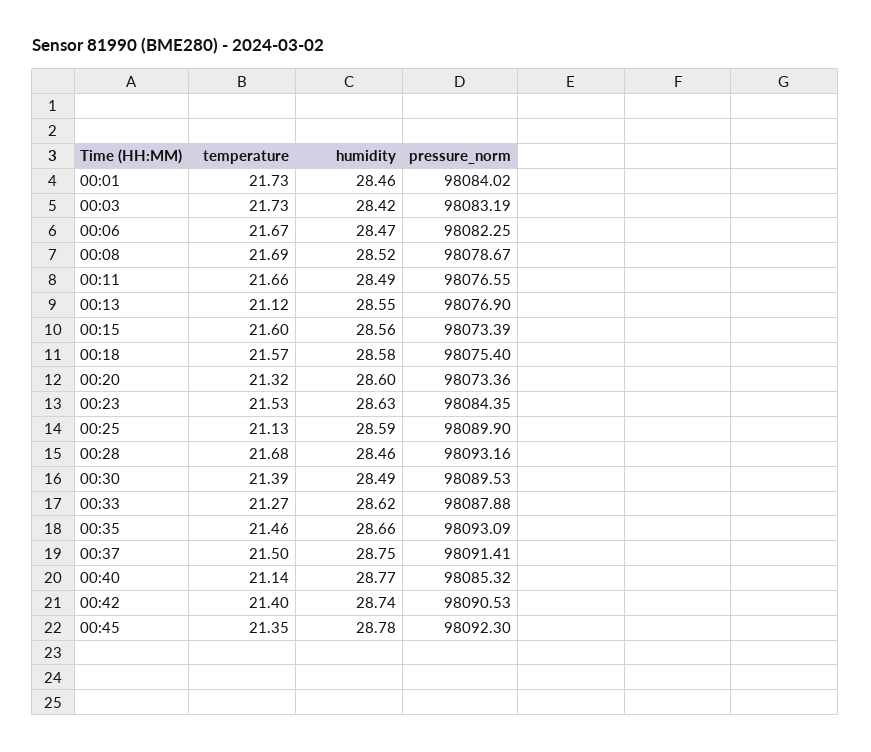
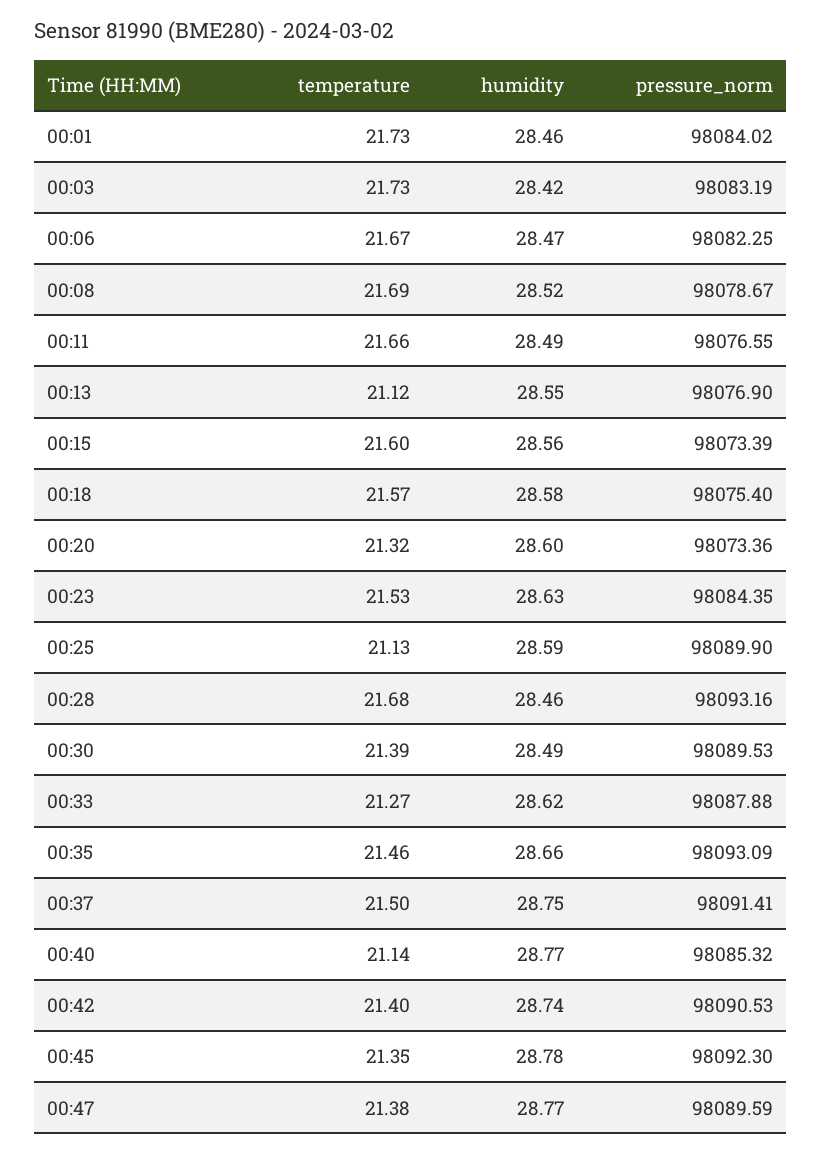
temperature, 00:47: none -> 21.38
humidity, 00:47: none -> 28.77
pressure_norm, 00:47: none -> 98089.59

